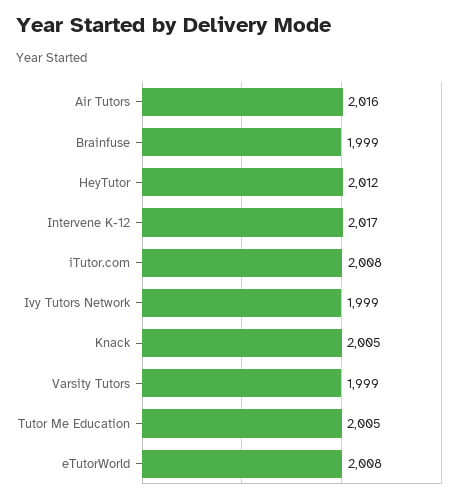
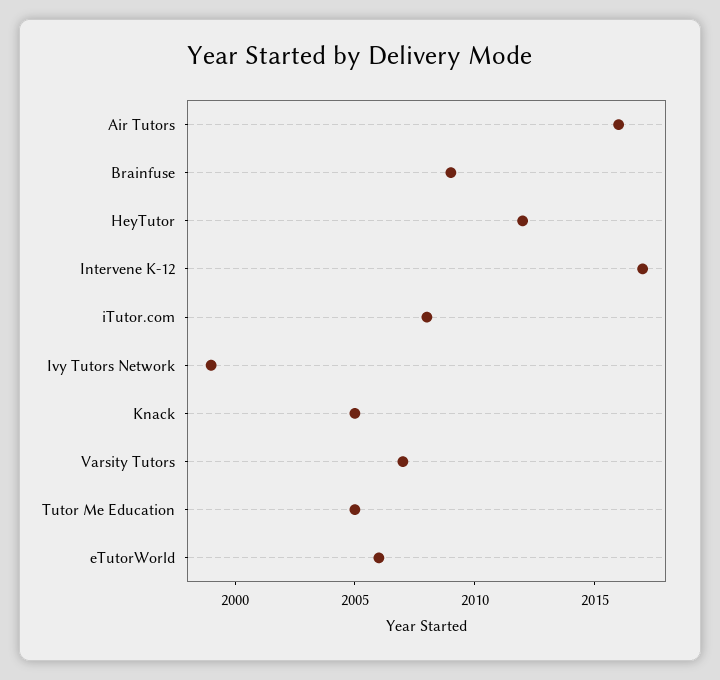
Brainfuse: 1999 -> 2009
Varsity Tutors: 1999 -> 2007
eTutorWorld: 2008 -> 2006

